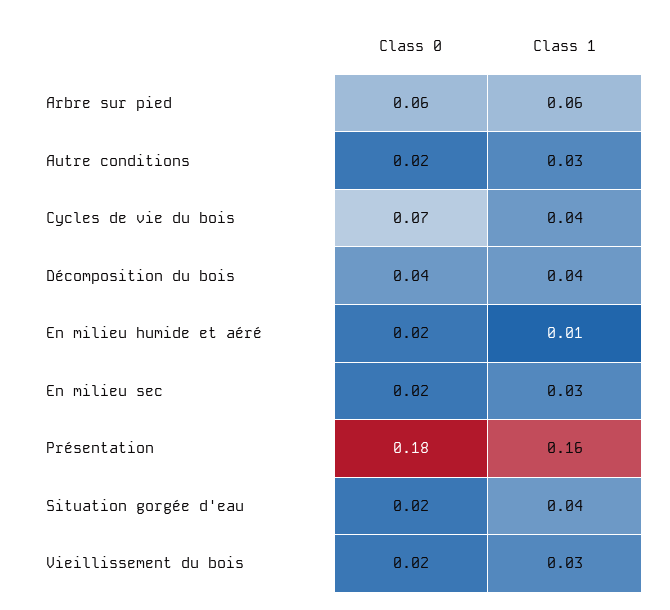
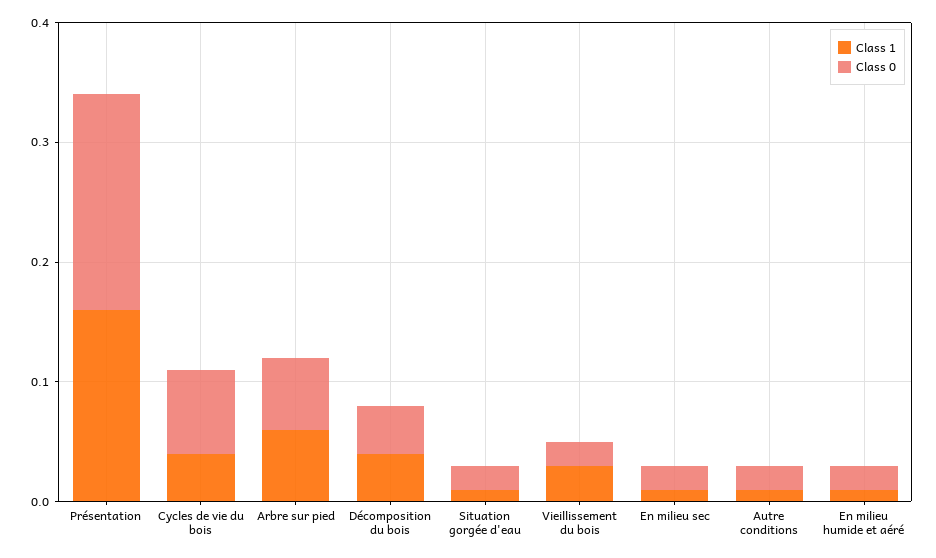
Class 1, Autre conditions: 0.03 -> 0.01
Class 1, En milieu sec: 0.03 -> 0.01
Class 1, Situation gorgée d'eau: 0.04 -> 0.01

